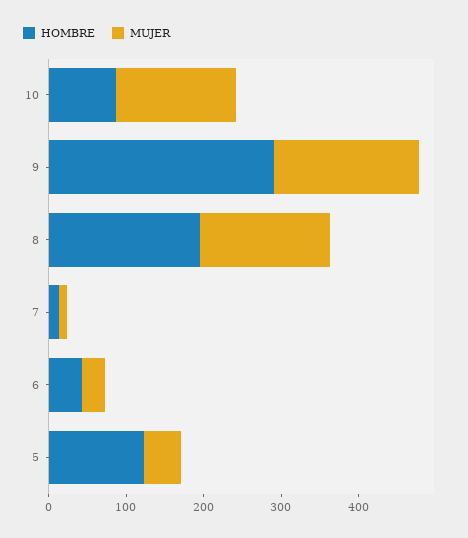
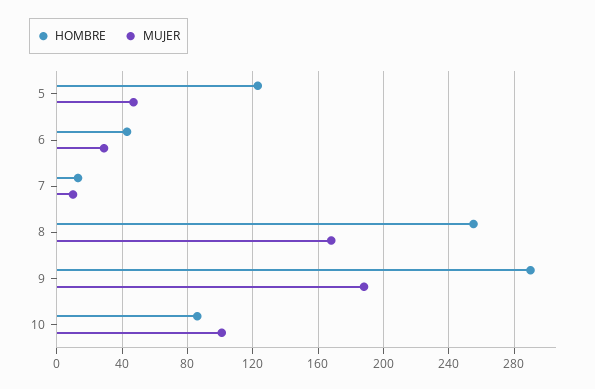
MUJER, 10: 160 -> 100
HOMBRE, 8: 200 -> 255

